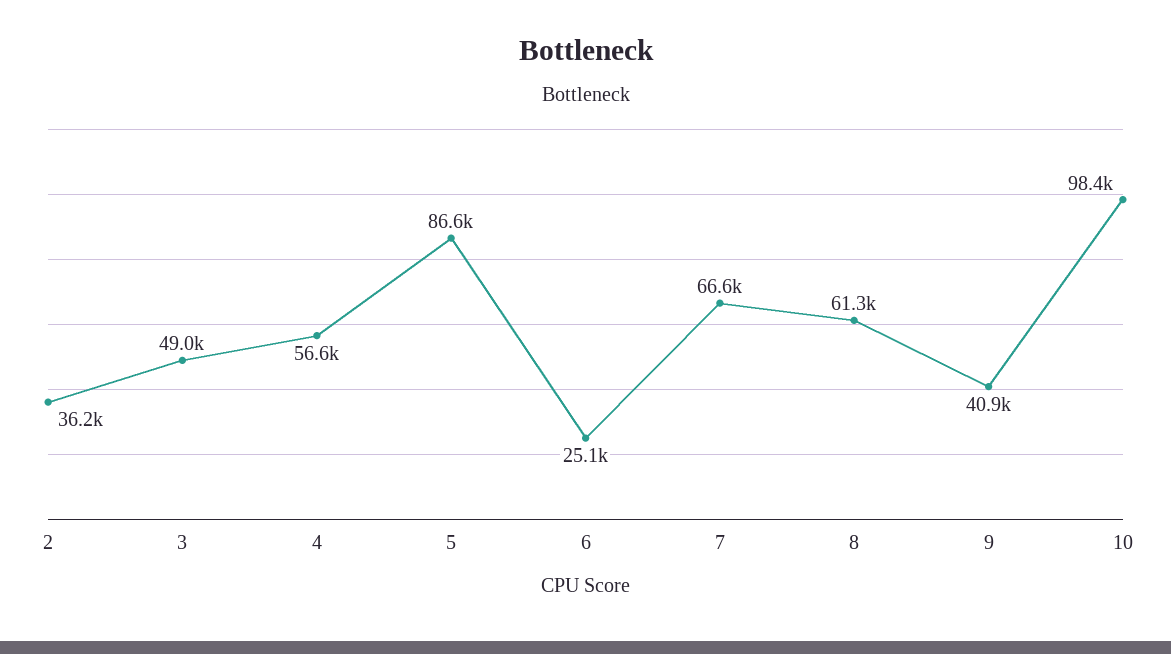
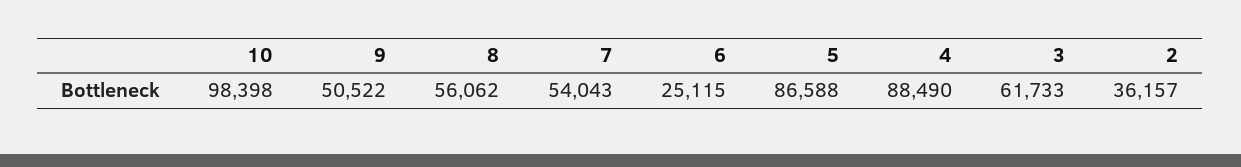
3: 49000 -> 61733
4: 56600 -> 88490
7: 66600 -> 54043
8: 61300 -> 56062
9: 40900 -> 50522

